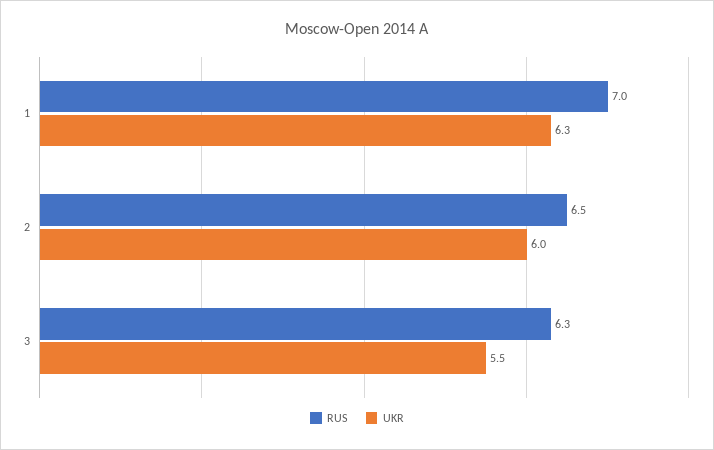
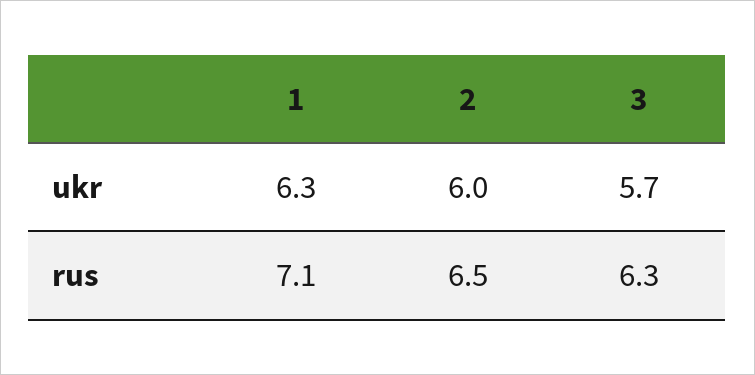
RUS, 1: 7 -> 7.1
UKR, 3: 5.5 -> 5.7

